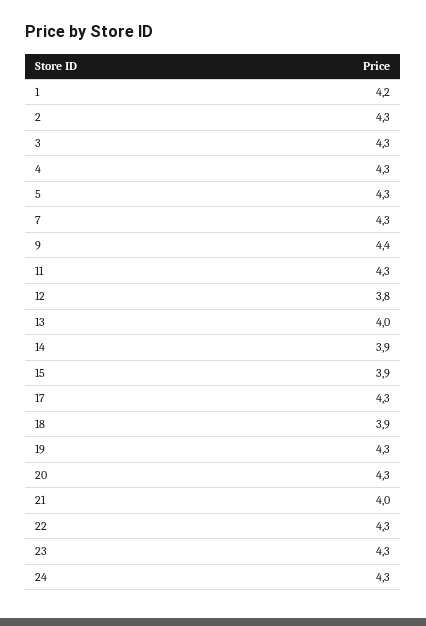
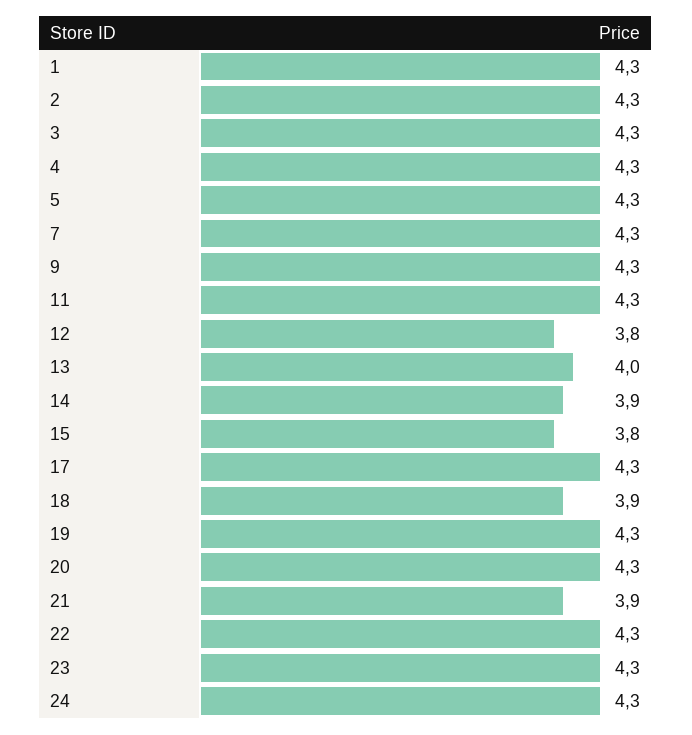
1: 4.2 -> 4.3
9: 4.4 -> 4.3
15: 3.9 -> 3.8
21: 4 -> 3.9

